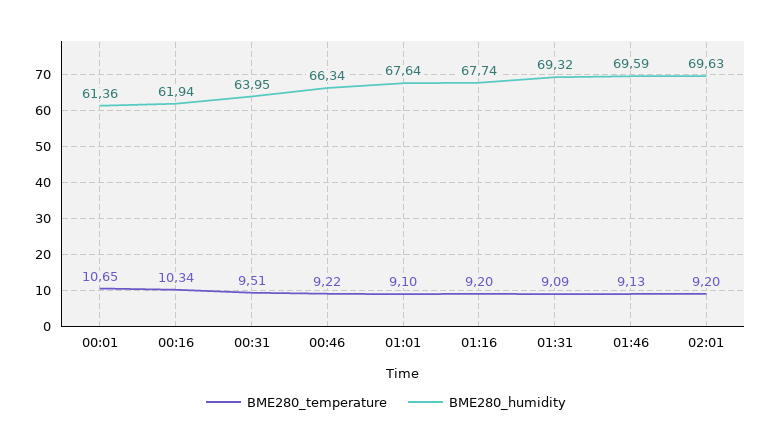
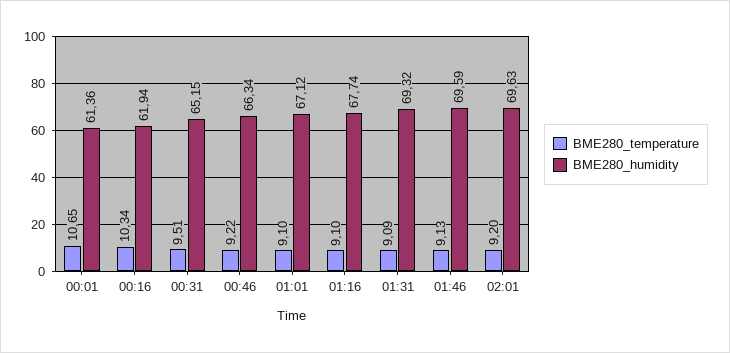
BME280_humidity, 00:31: 63.95 -> 65.15
BME280_humidity, 01:01: 67.64 -> 67.12
BME280_temperature, 01:16: 9.2 -> 9.1

